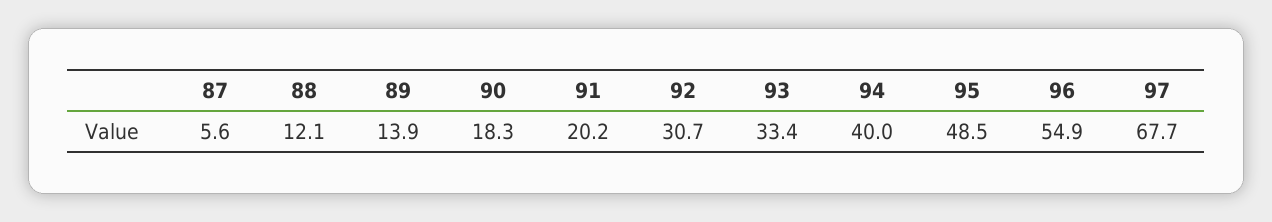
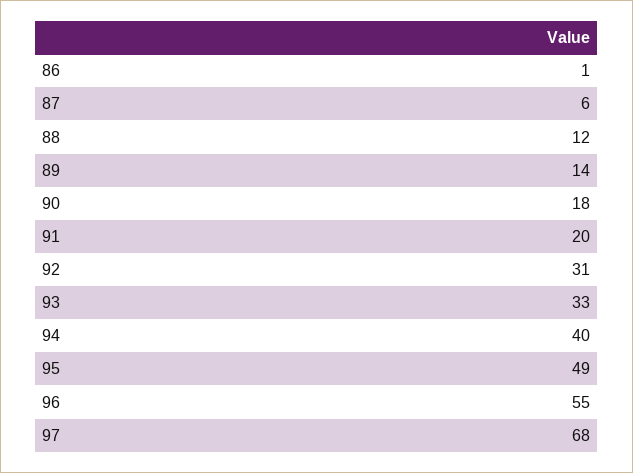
86: none -> 1

